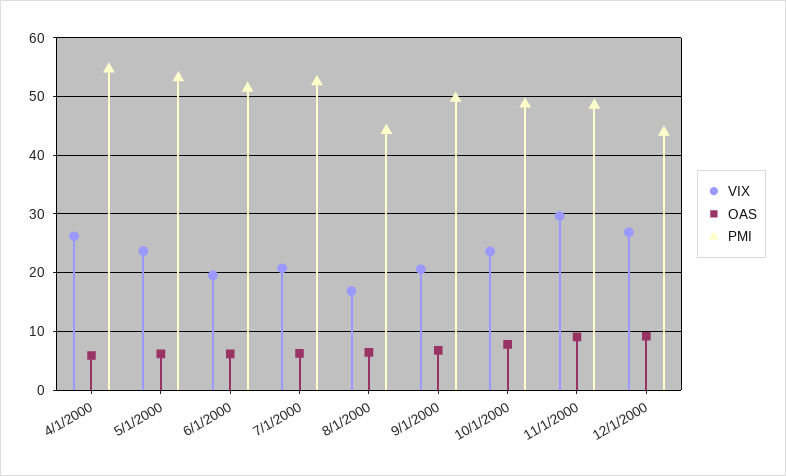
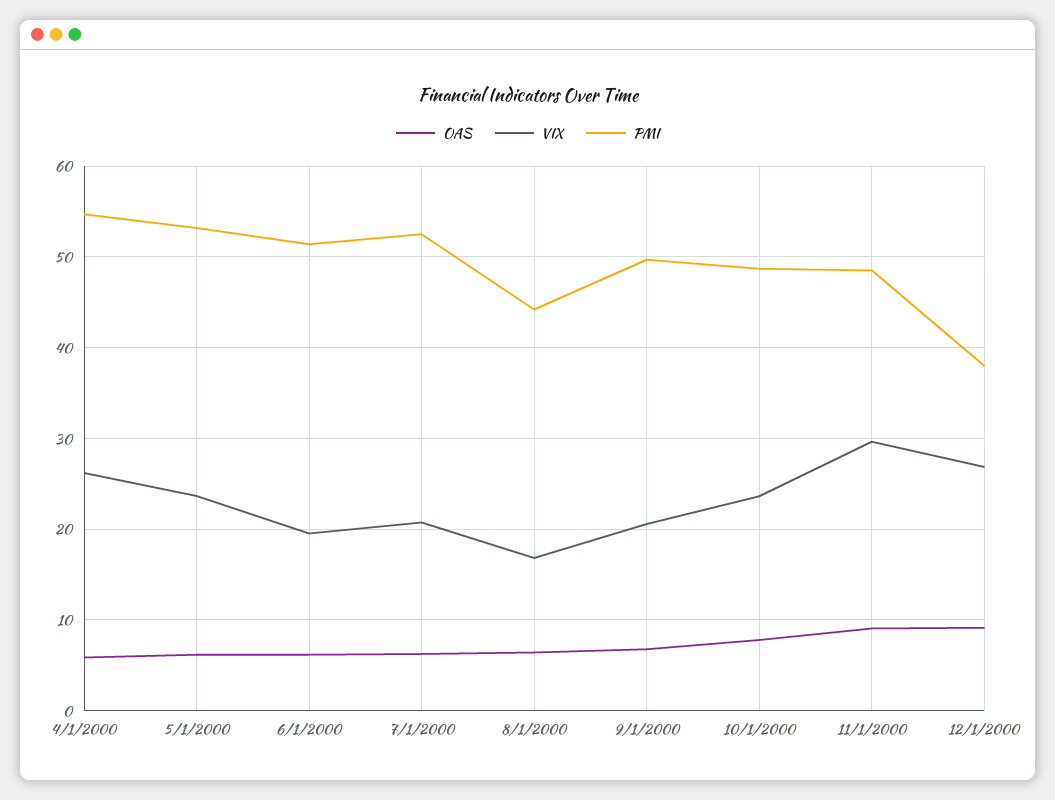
PMI, 12/1/2000: 44 -> 38

